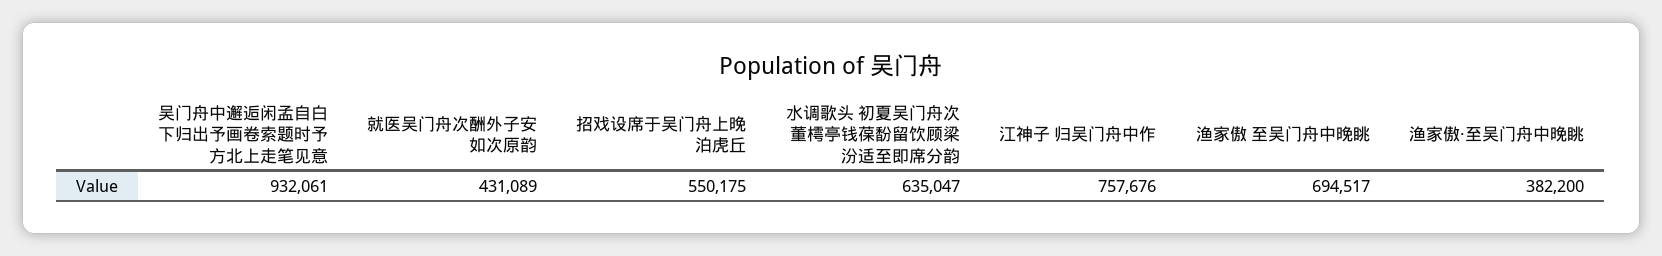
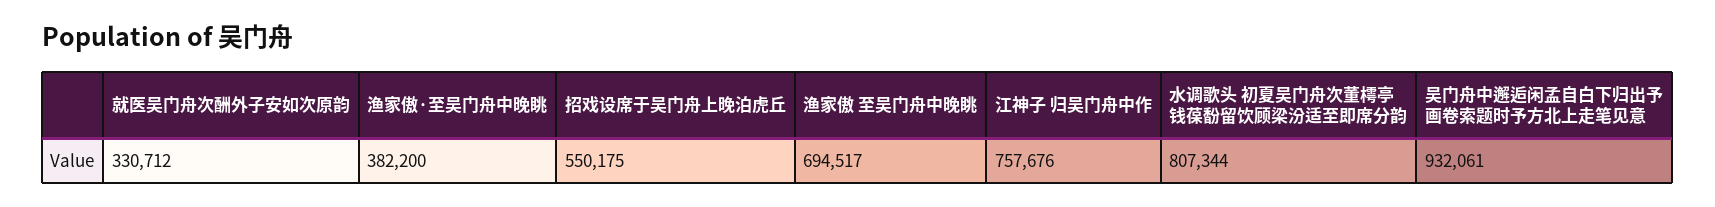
就医吴门舟次酬外子安如次原韵: 431089 -> 330712
水调歌头 初夏吴门舟次董樗亭钱葆馚留饮顾梁汾适至即席分韵: 635047 -> 807344

